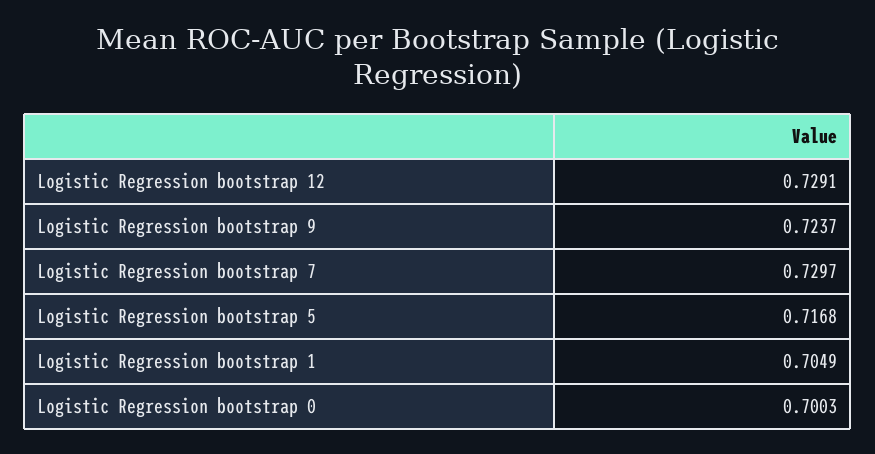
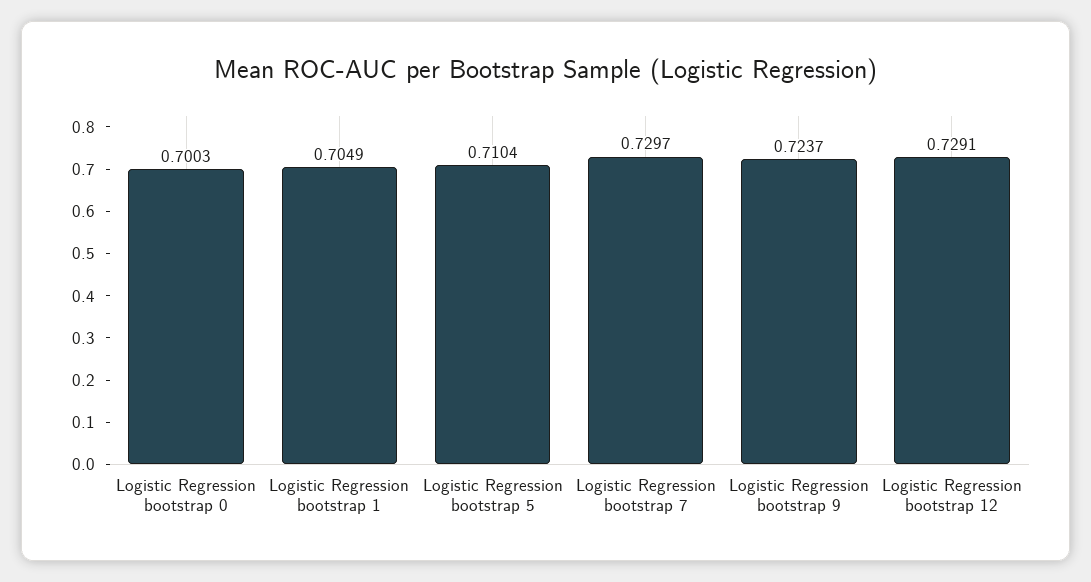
Logistic Regression bootstrap 5: 0.7168 -> 0.7104

